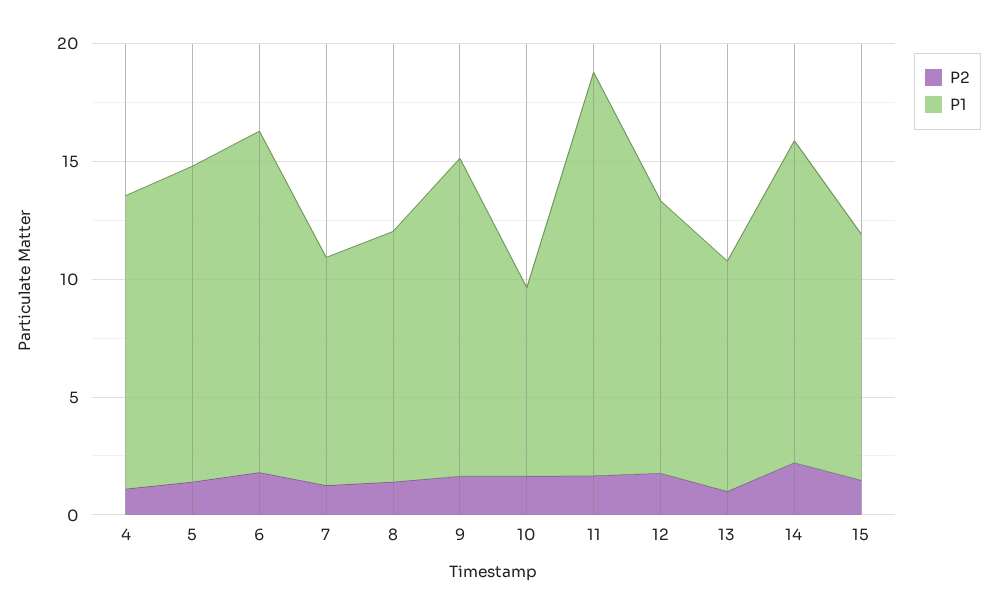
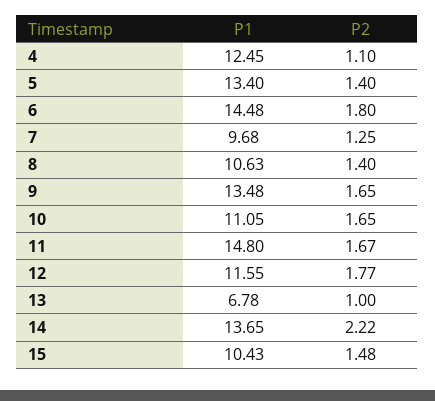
P1, 10: 8 -> 11.05
P1, 11: 17 -> 14.8
P1, 13: 10 -> 6.78

